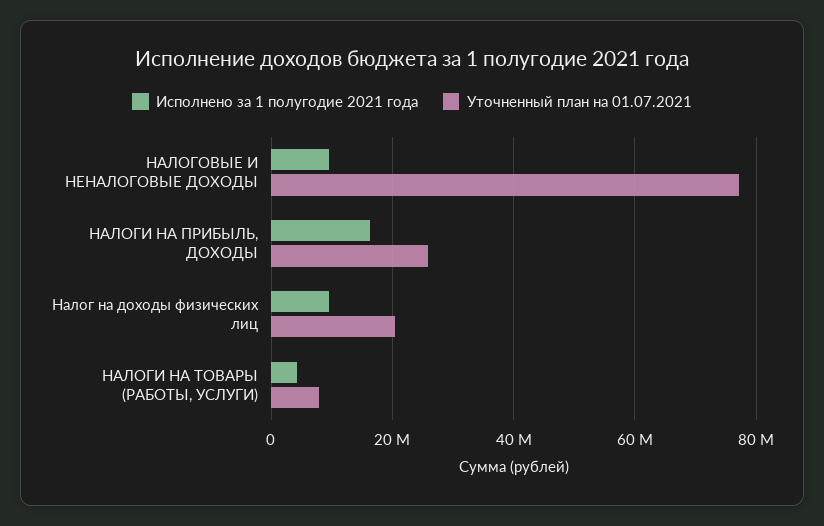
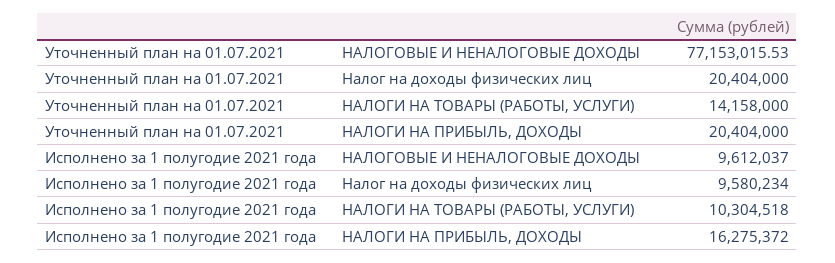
Уточненный план на 01.07.2021, НАЛОГИ НА ПРИБЫЛЬ, ДОХОДЫ: 26000000 -> 20404000
Исполнено за 1 полугодие 2021 года, НАЛОГИ НА ТОВАРЫ (РАБОТЫ, УСЛУГИ): 4000000 -> 10304518
Уточненный план на 01.07.2021, НАЛОГИ НА ТОВАРЫ (РАБОТЫ, УСЛУГИ): 8000000 -> 14158000

